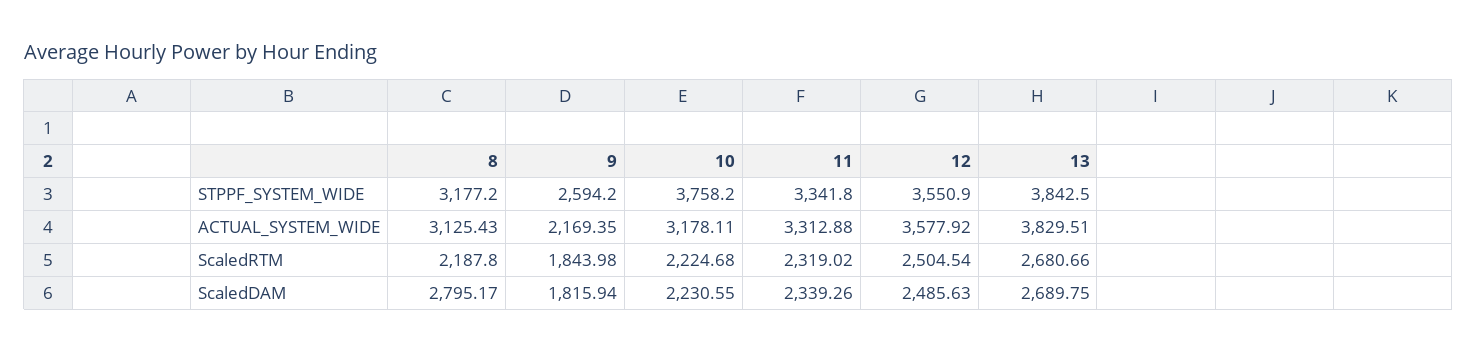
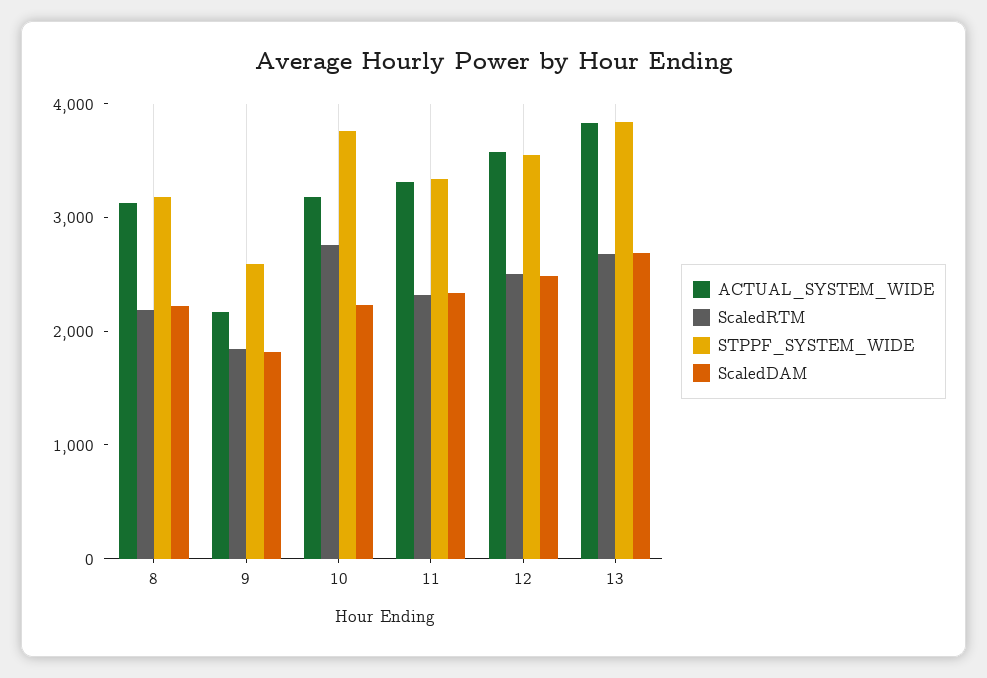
ScaledRTM, 10: 2224.68 -> 2800
ScaledDAM, 8: 2795.17 -> 2200

